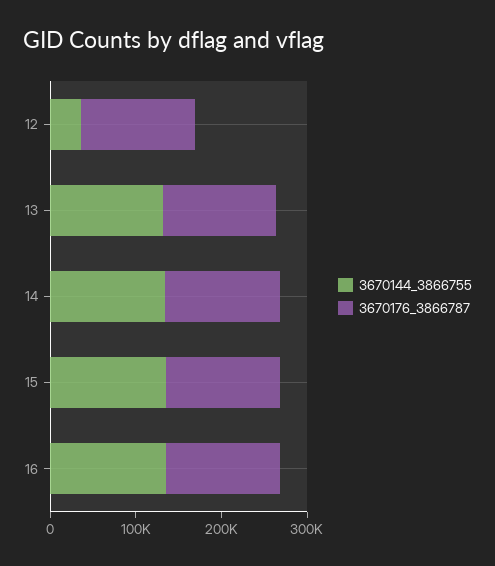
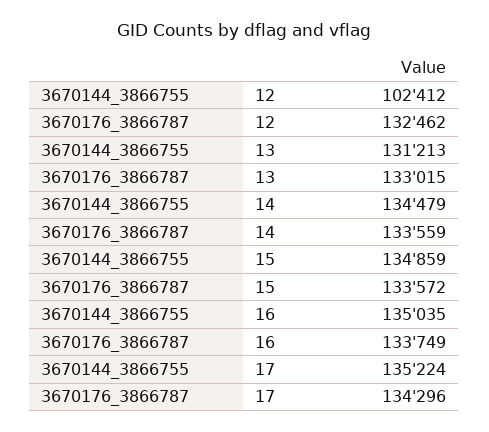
3670144_3866755, 12: 40000 -> 102412
3670144_3866755, 17: none -> 135224
3670176_3866787, 17: none -> 134296

